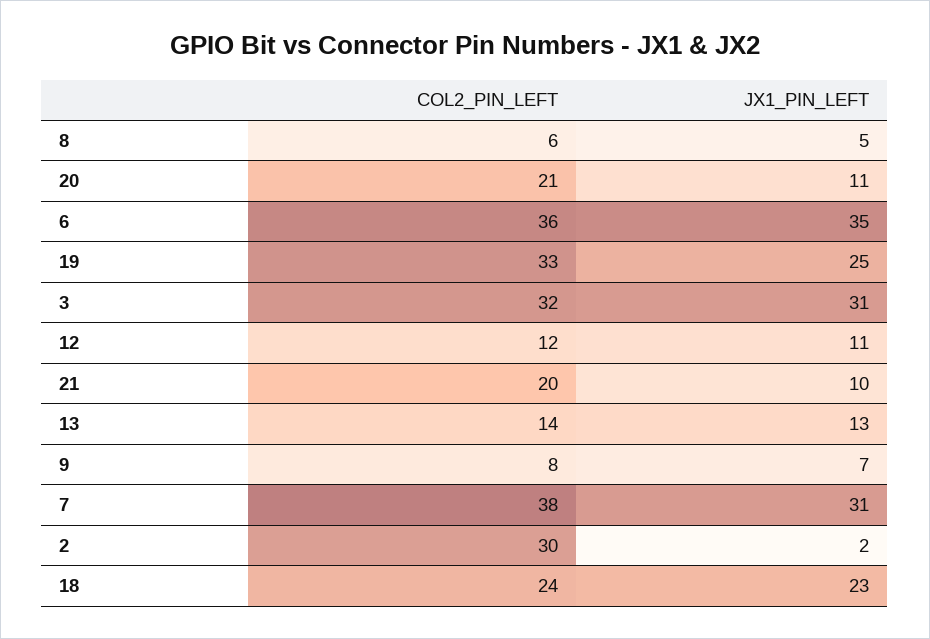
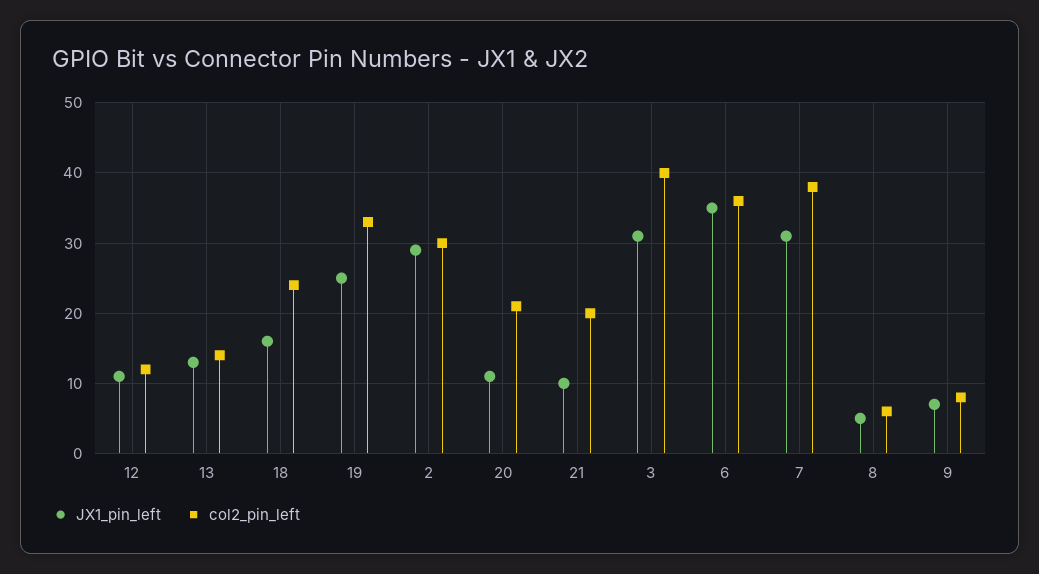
COL2_PIN_LEFT, 3: 32 -> 40
JX1_PIN_LEFT, 2: 2 -> 29
JX1_PIN_LEFT, 18: 23 -> 16

